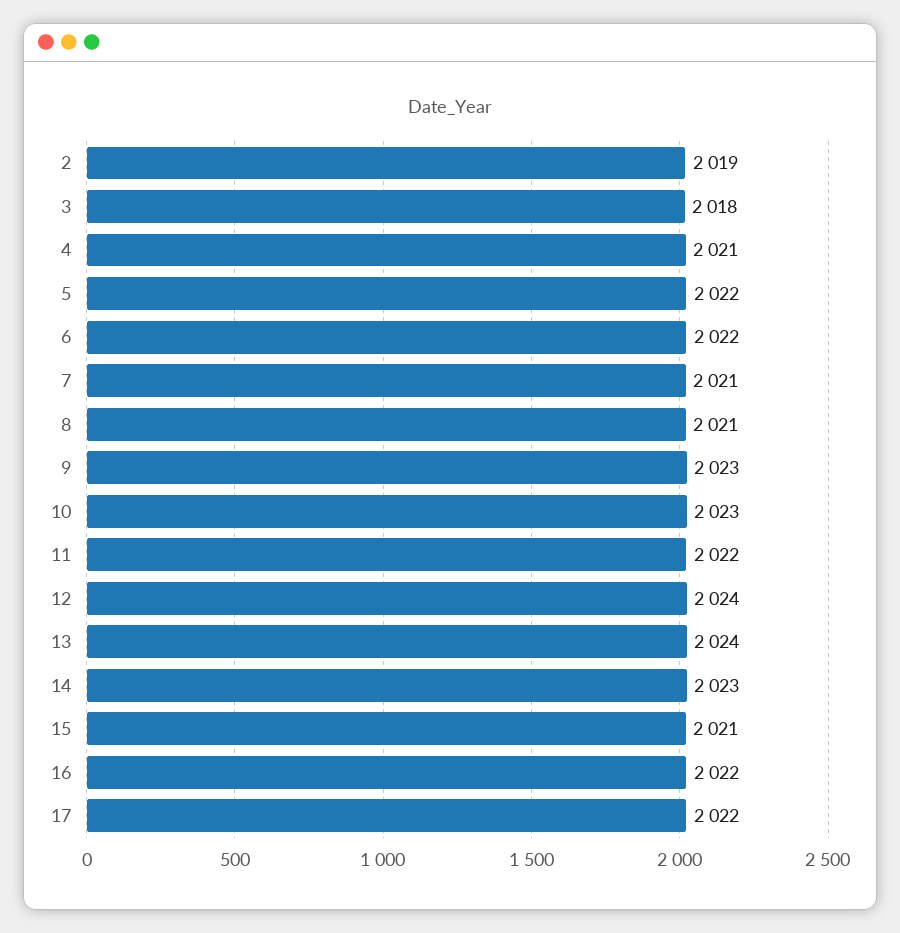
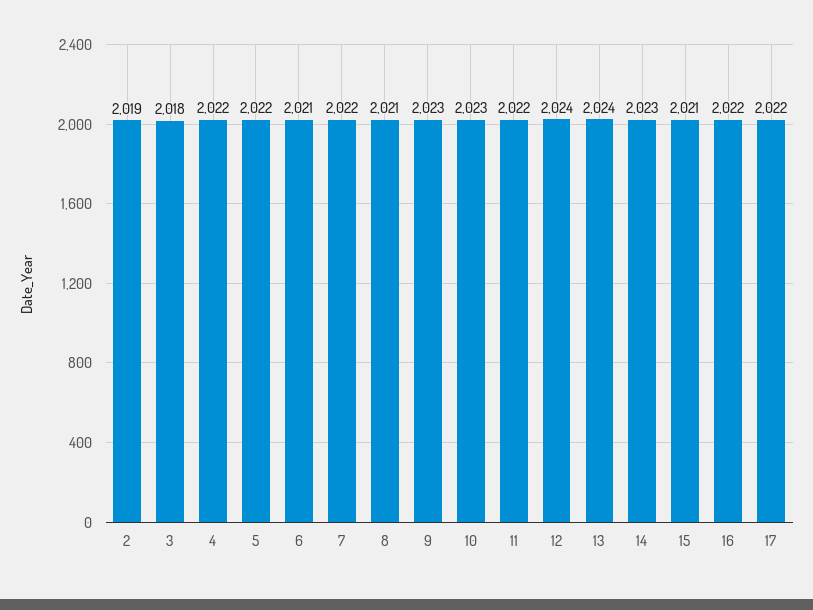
4: 2021 -> 2022
6: 2022 -> 2021
7: 2021 -> 2022

